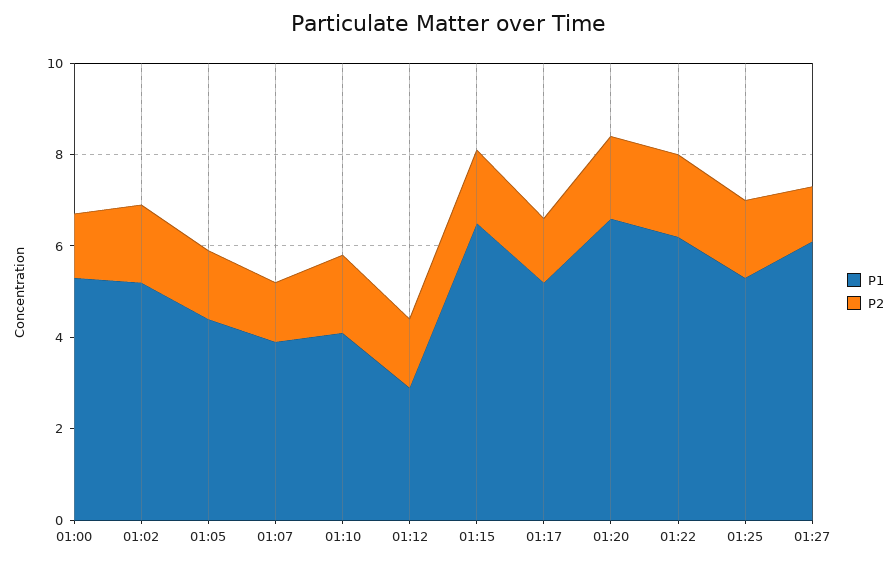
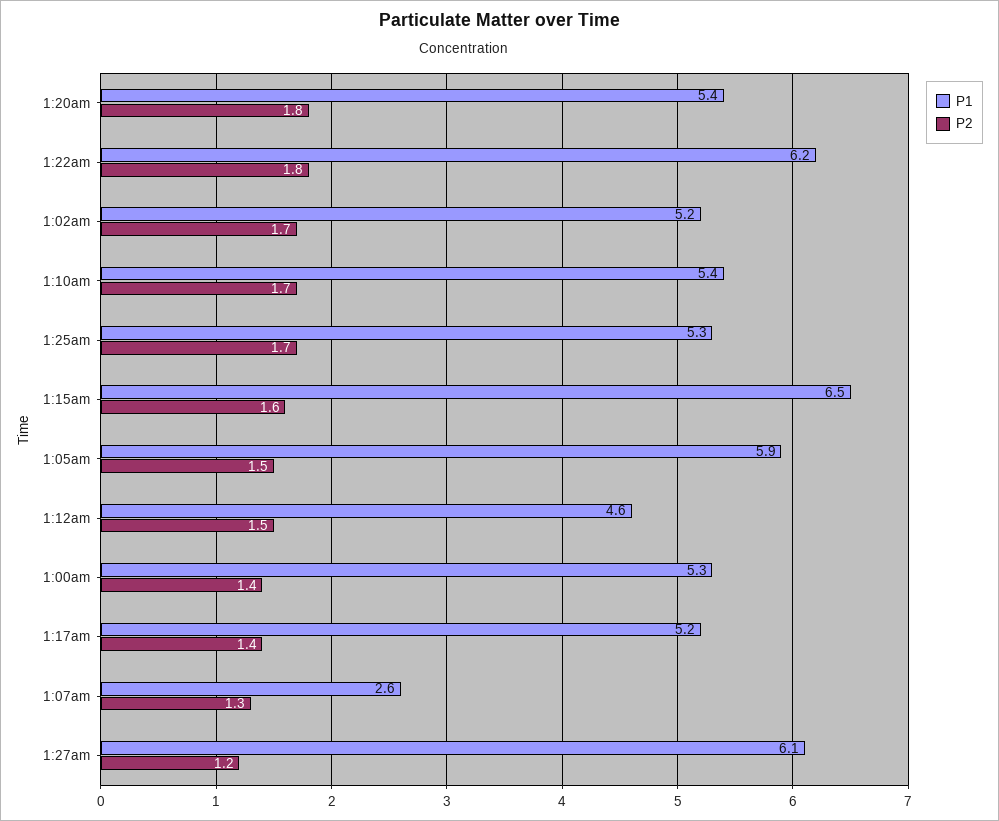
P1, 01:05: 4.5 -> 5.9
P1, 01:07: 4 -> 2.6
P1, 01:10: 4 -> 5.4
P1, 01:12: 3 -> 4.6
P1, 01:20: 6.5 -> 5.4

